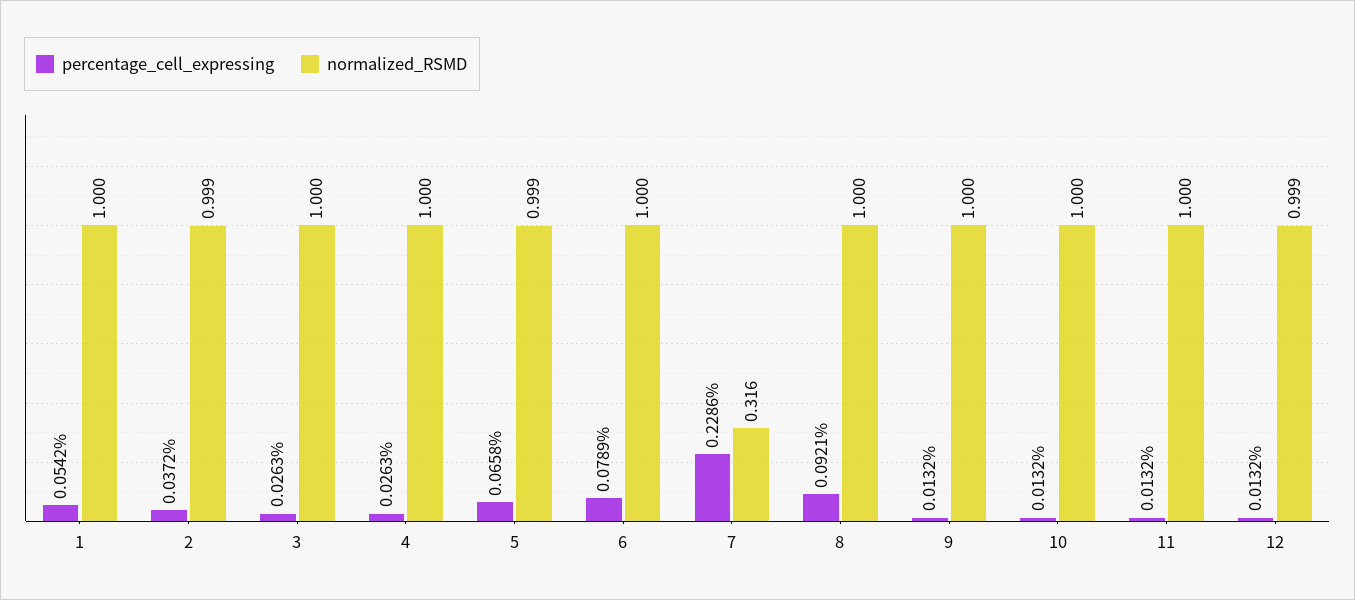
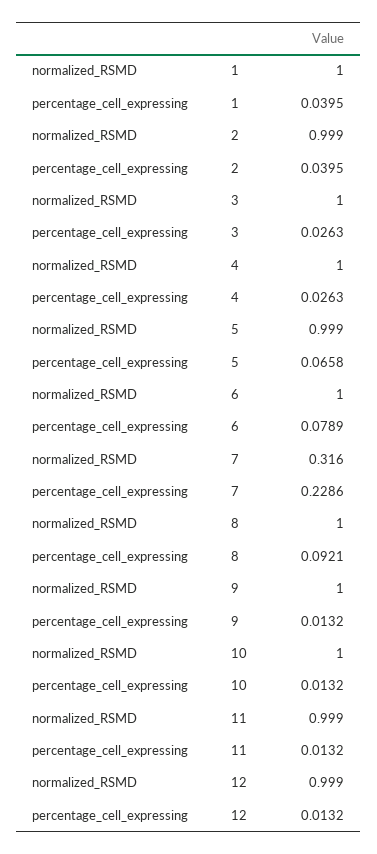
percentage_cell_expressing, 1: 0.0542 -> 0.0395
percentage_cell_expressing, 2: 0.0372 -> 0.0395
normalized_RSMD, 11: 1 -> 0.999

